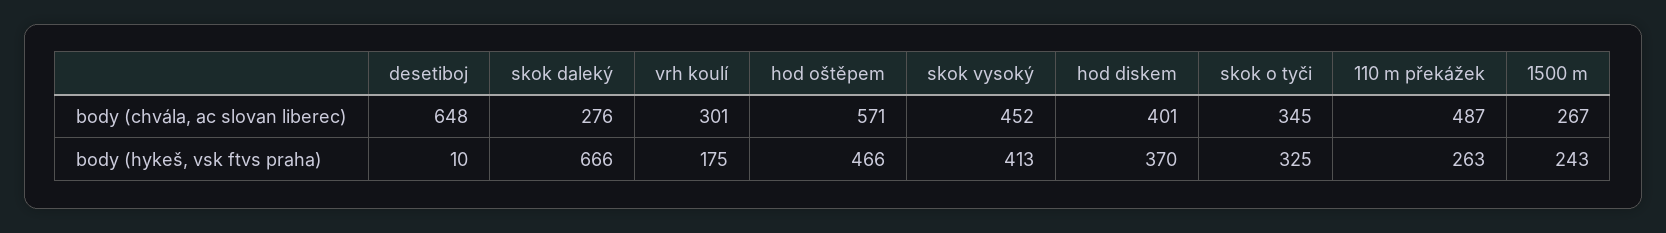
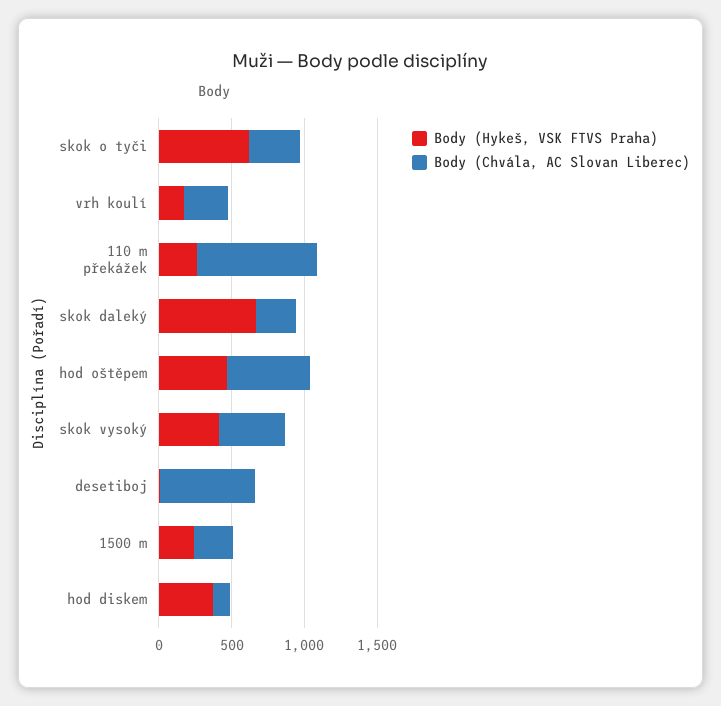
body (chvála, ac slovan liberec), hod diskem: 401 -> 100
body (chvála, ac slovan liberec), 110 m překážek: 487 -> 800
body (hykeš, vsk ftvs praha), skok o tyči: 325 -> 600

